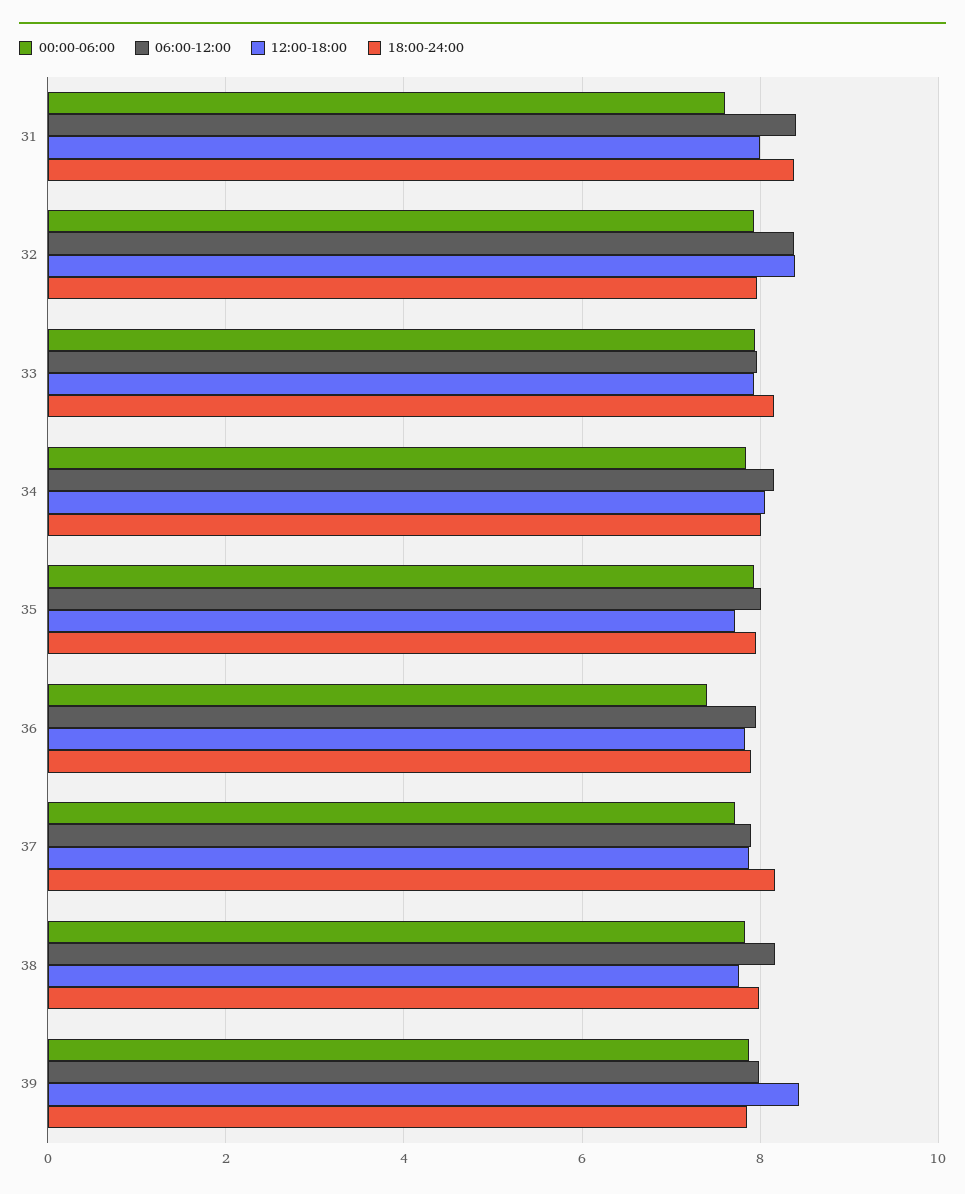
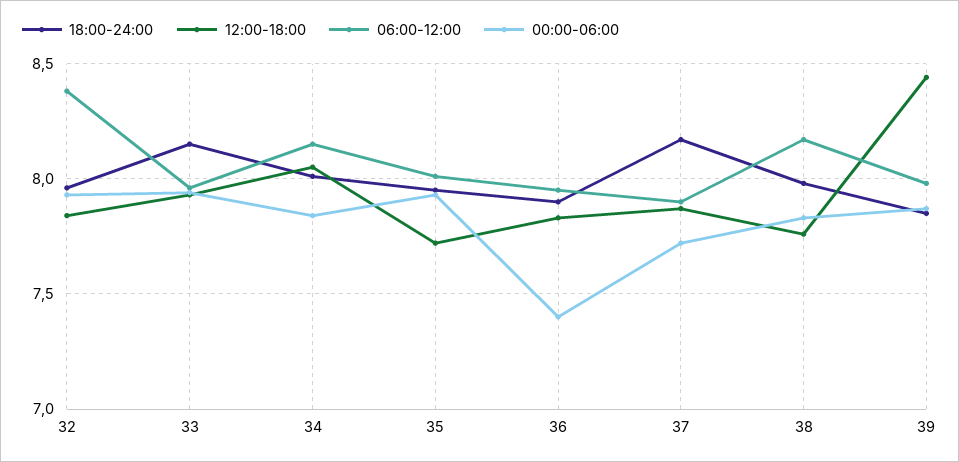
00:00-06:00, 31: 7.6 -> none
06:00-12:00, 31: 8.4 -> none
12:00-18:00, 31: 8 -> none
18:00-24:00, 31: 8.4 -> none
12:00-18:00, 32: 8.4 -> 7.85

